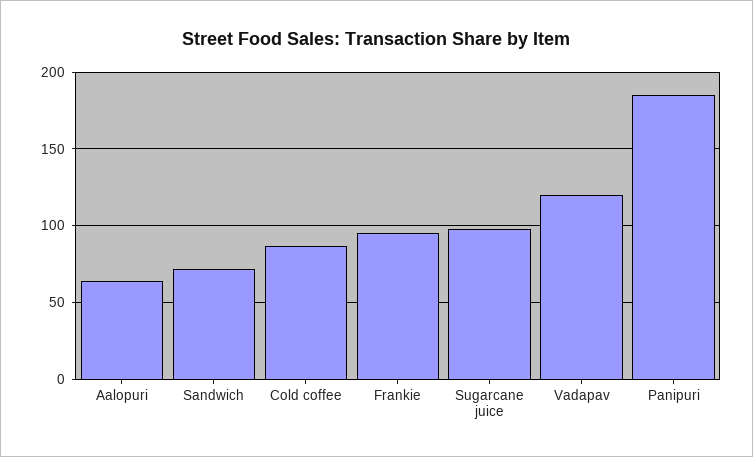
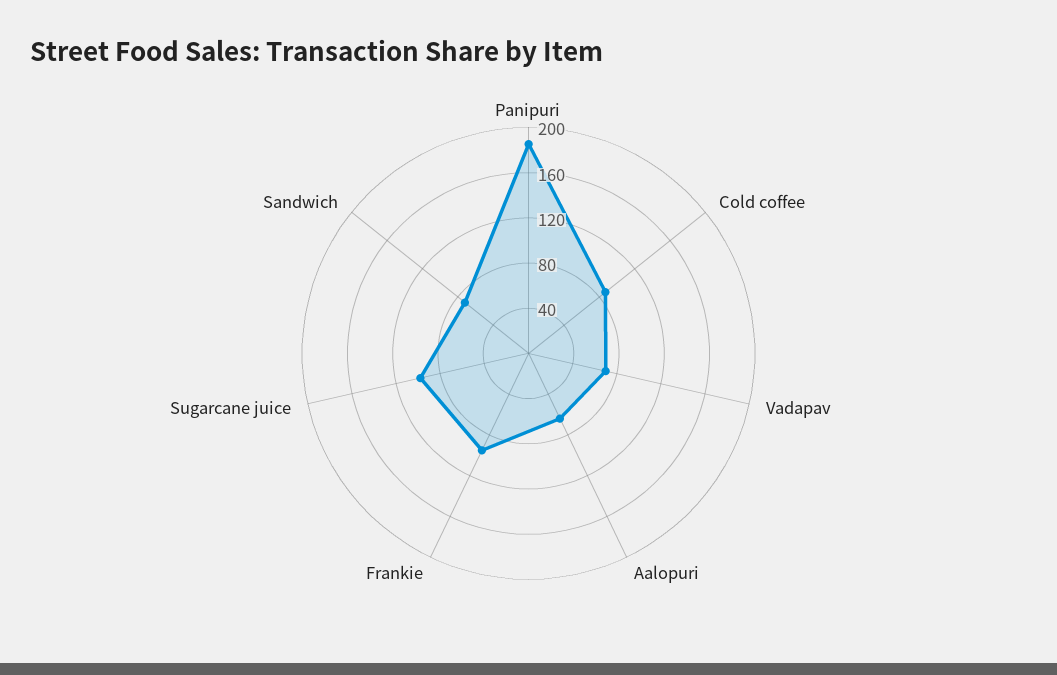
Vadapav: 120 -> 70

